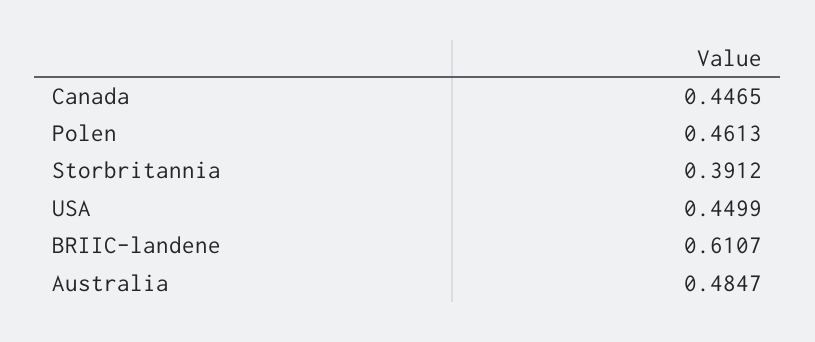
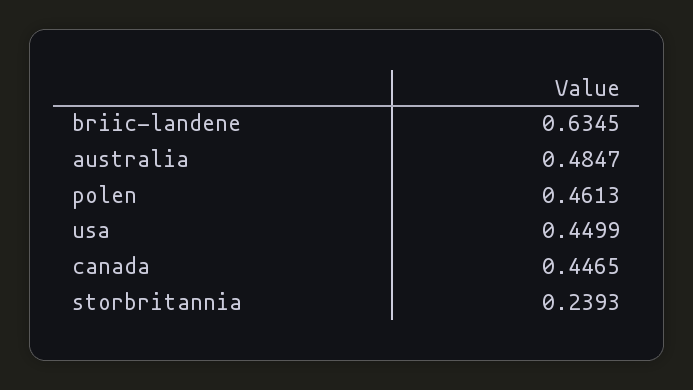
Storbritannia: 0.3912 -> 0.2393
BRIIC-landene: 0.6107 -> 0.6345

